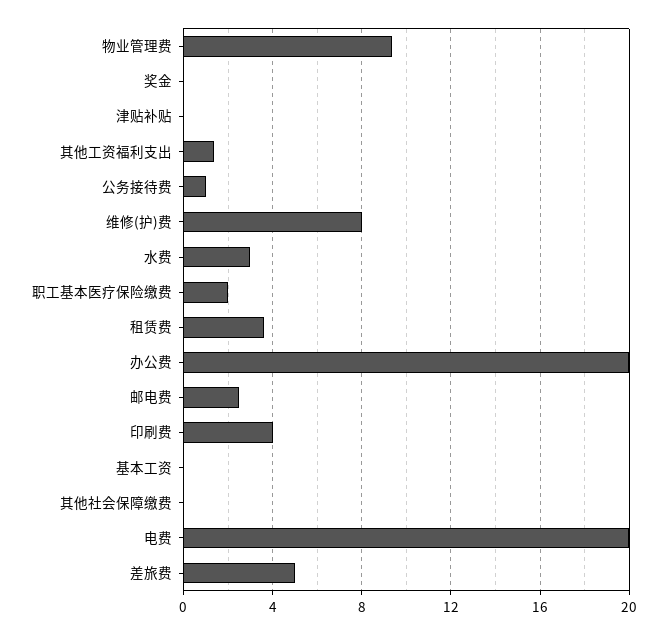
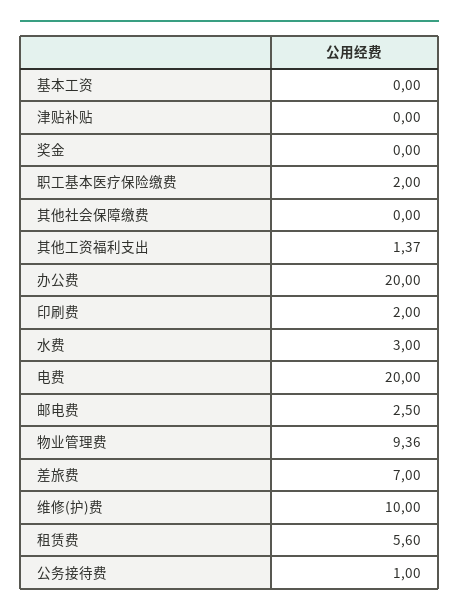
维修(护)费: 8 -> 10
租赁费: 3.5 -> 5.6
印刷费: 4 -> 2
差旅费: 5 -> 7

